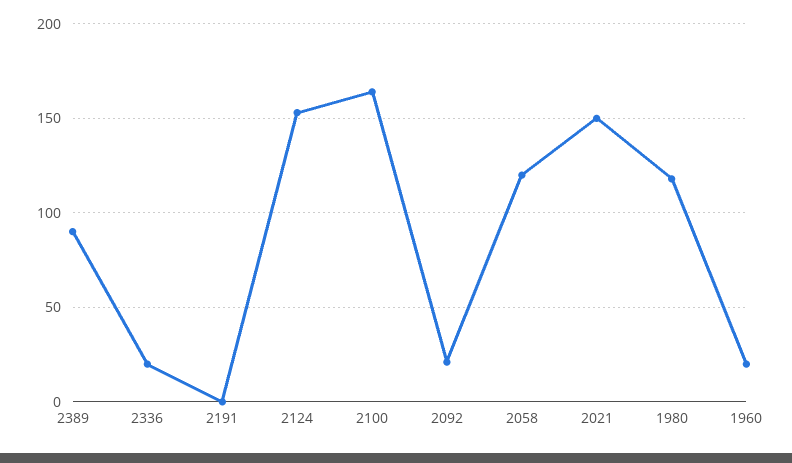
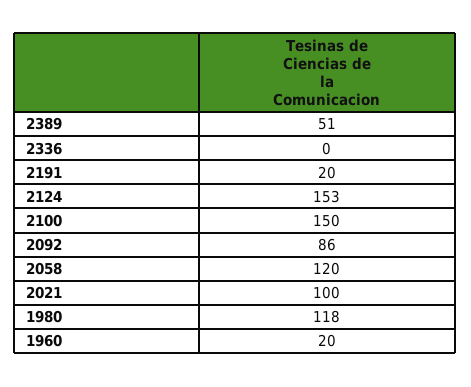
2389: 90 -> 51
2336: 20 -> 0
2191: 0 -> 20
2100: 165 -> 150
2092: 20 -> 86
2021: 150 -> 100

